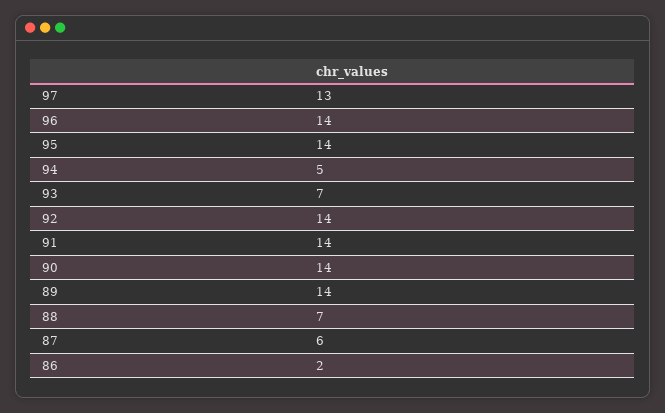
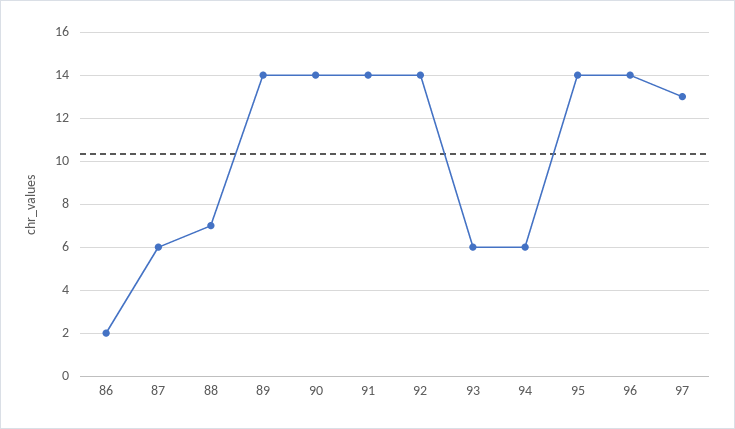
94: 5 -> 6
93: 7 -> 6

